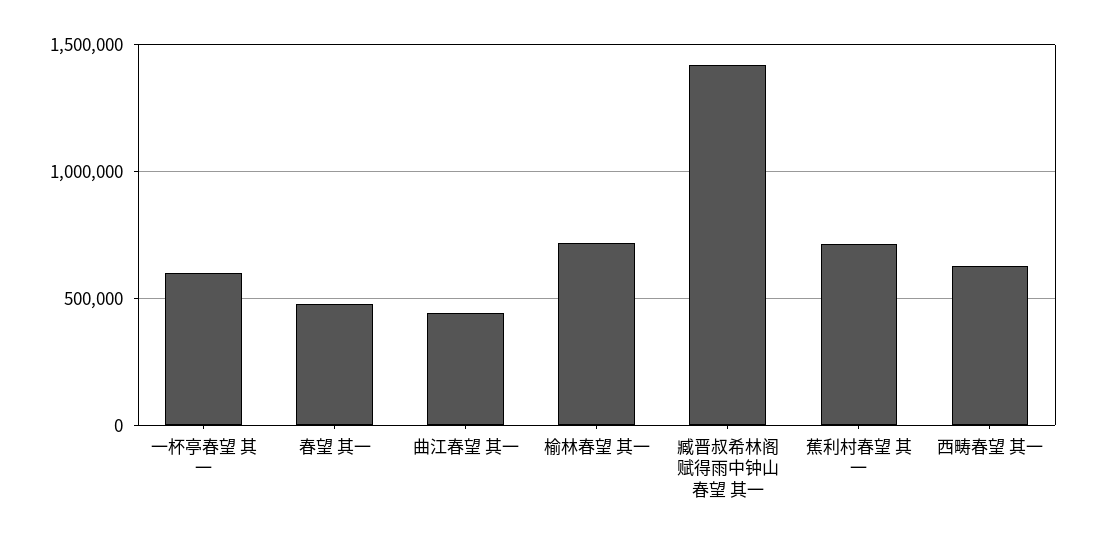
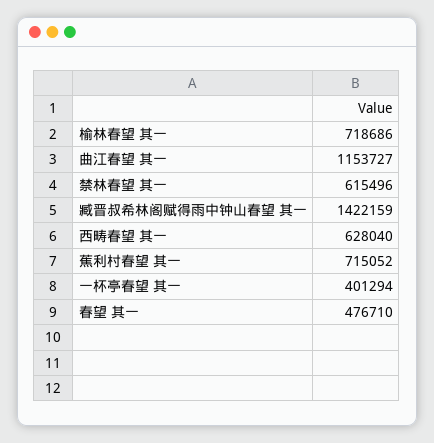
一杯亭春望 其一: 600000 -> 401294
曲江春望 其一: 450000 -> 1153727
禁林春望 其一: none -> 615496

